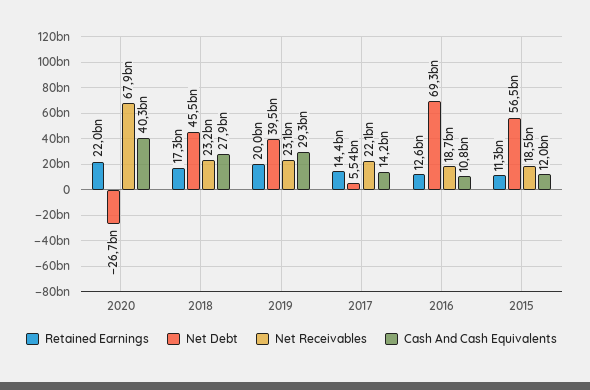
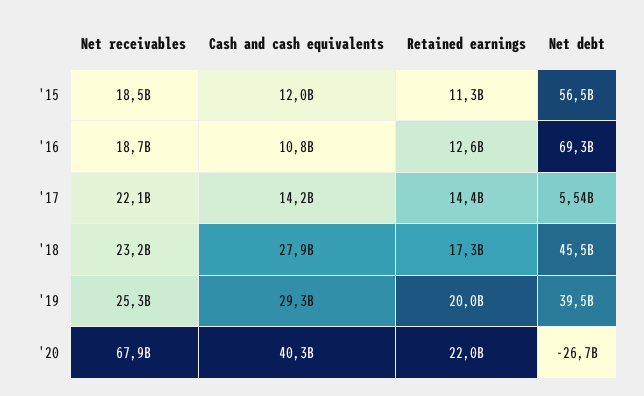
Net Receivables, 2019: 23100000000 -> 25300000000

